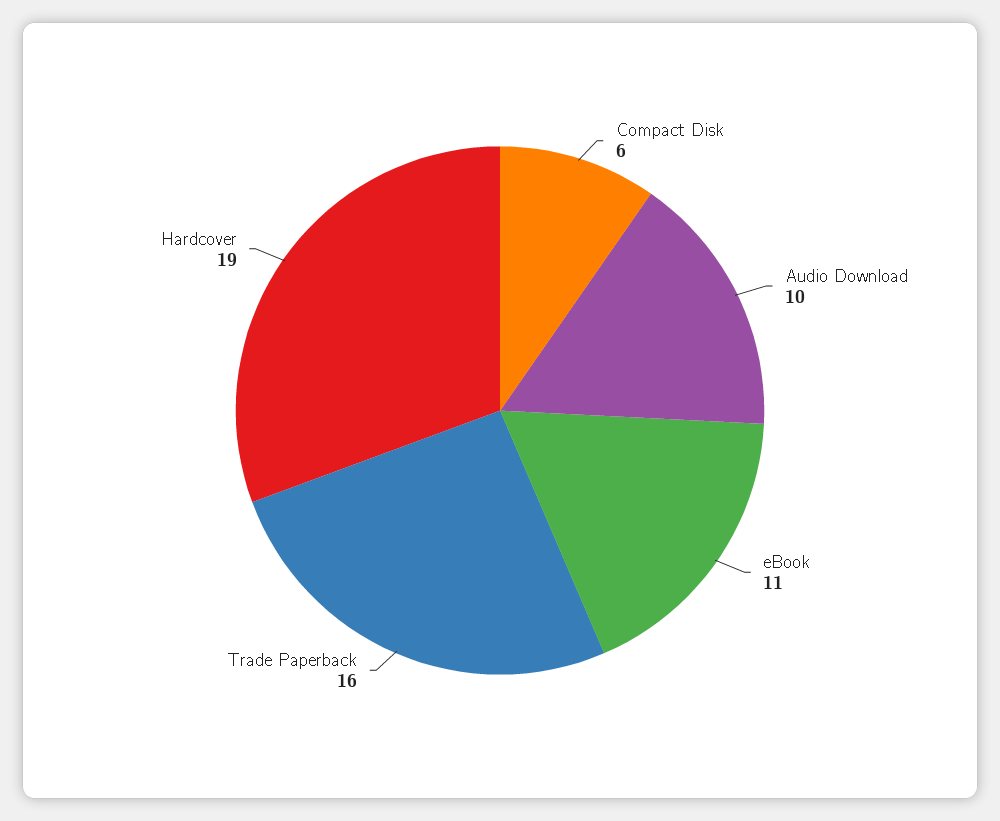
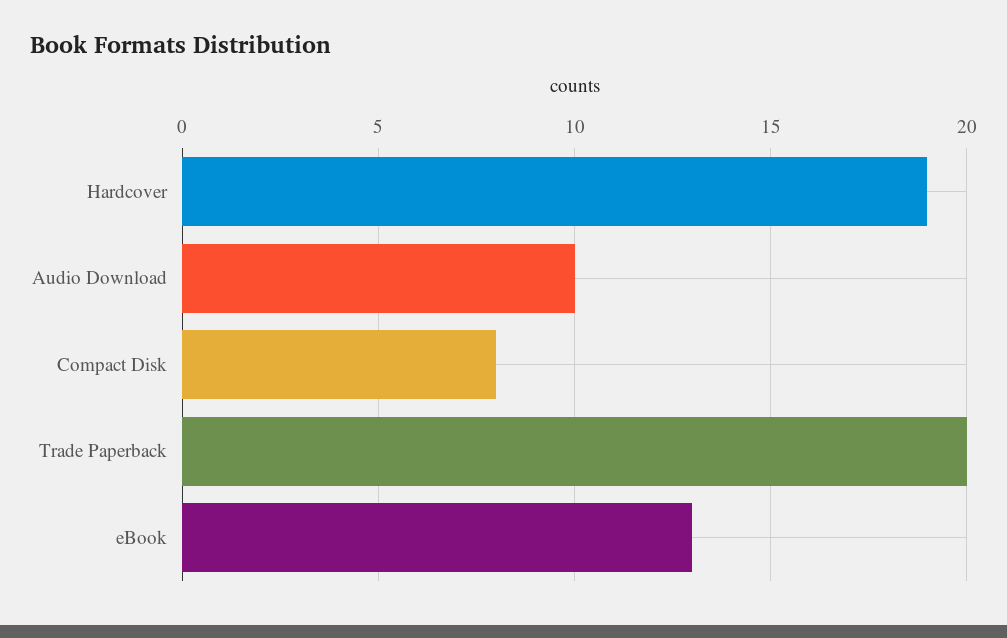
Compact Disk: 6 -> 8
eBook: 11 -> 13
Trade Paperback: 16 -> 20

